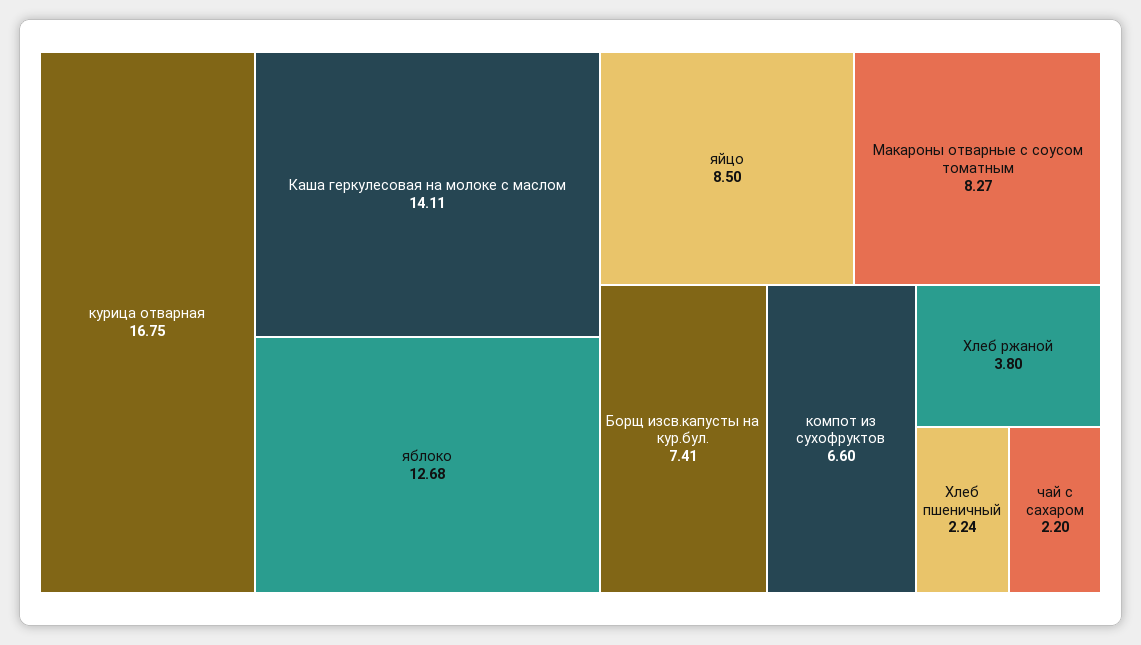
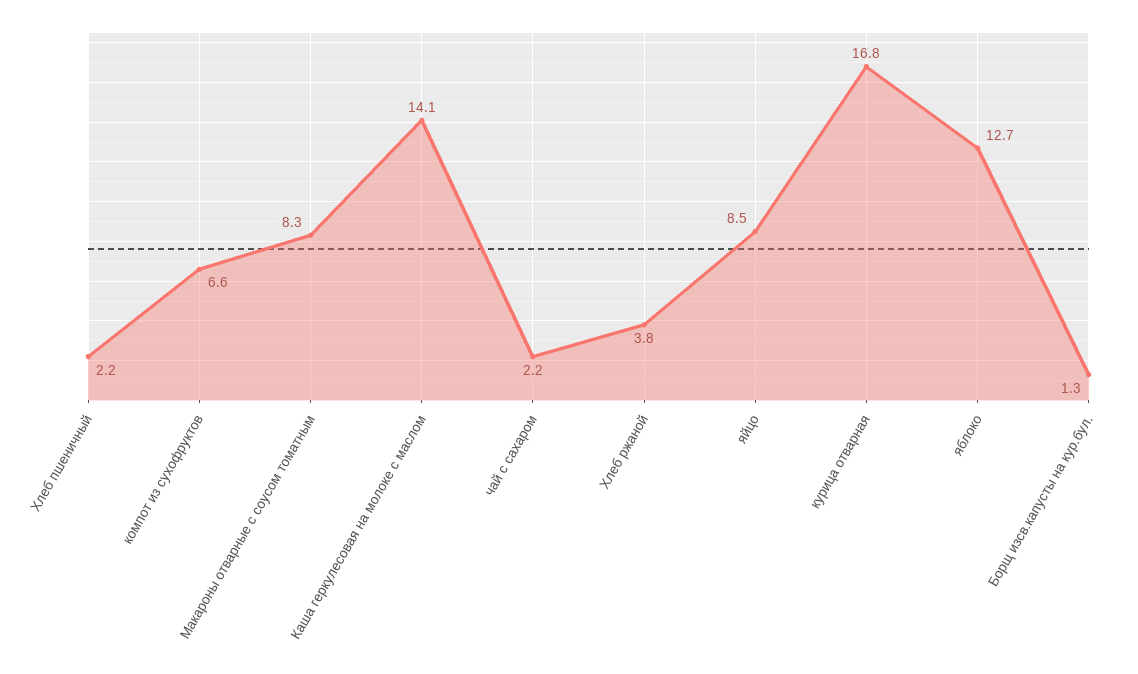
Борщ изсв.капусты на кур.бул.: 7.41 -> 1.3

